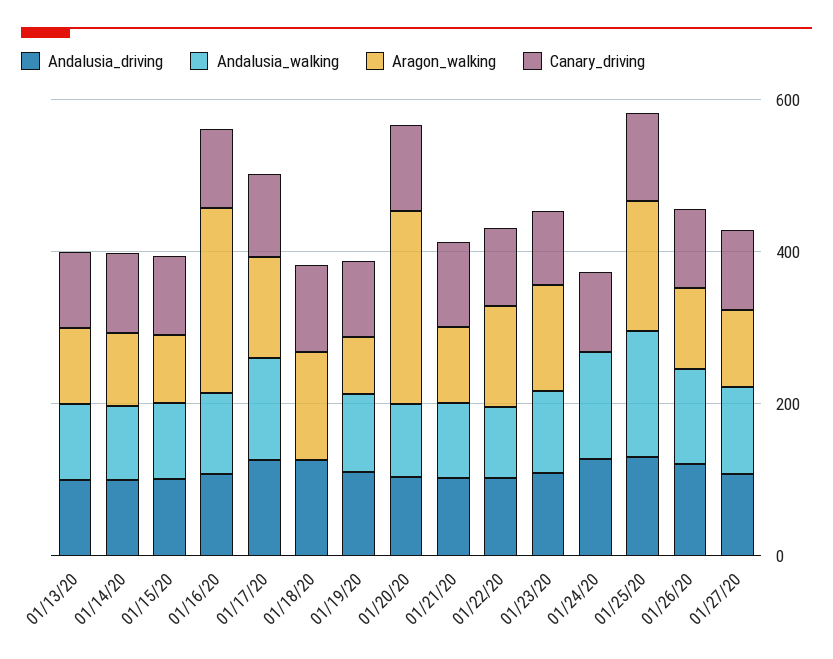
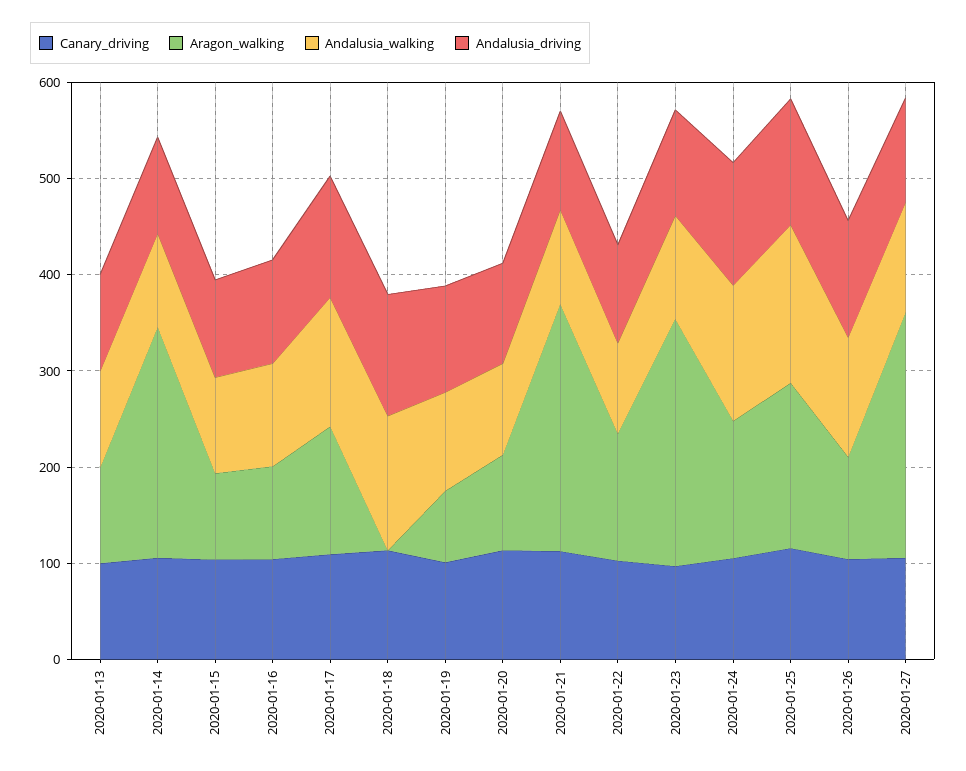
Aragon_walking, 01/14/20: 100 -> 240
Aragon_walking, 01/16/20: 250 -> 100
Andalusia_walking, 01/18/20: 0 -> 140
Aragon_walking, 01/18/20: 150 -> 0
Aragon_walking, 01/20/20: 250 -> 100
Aragon_walking, 01/21/20: 100 -> 260
Aragon_walking, 01/23/20: 150 -> 260
Aragon_walking, 01/24/20: 0 -> 140
Aragon_walking, 01/27/20: 100 -> 260

